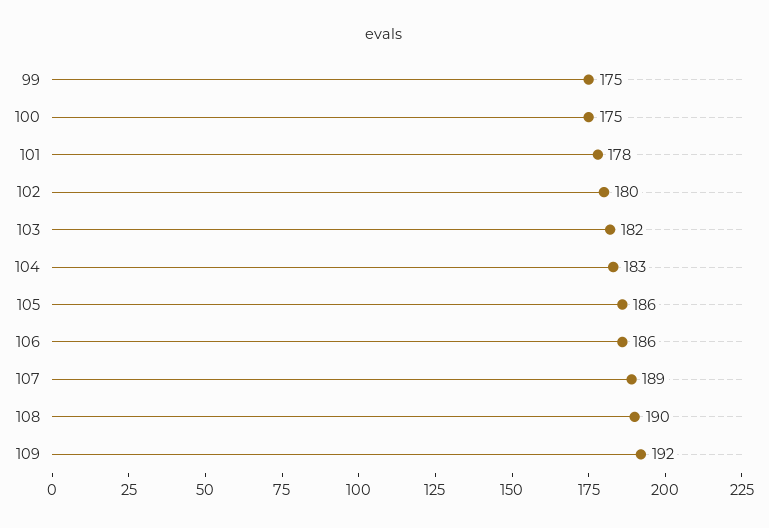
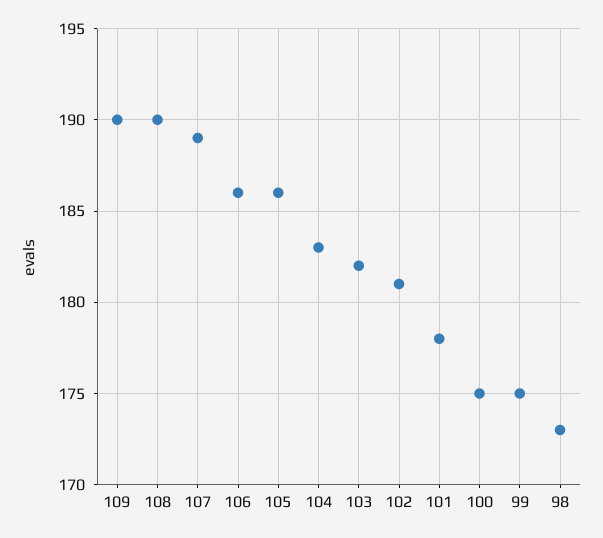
102: 180 -> 181
109: 192 -> 190
98: none -> 173

